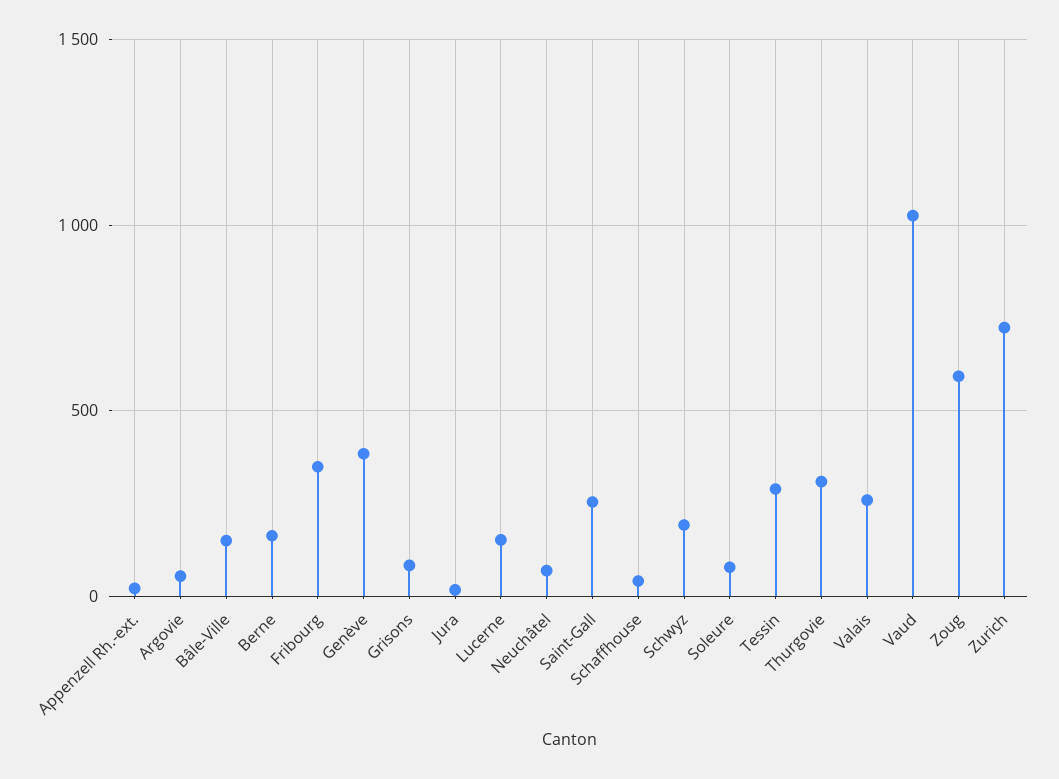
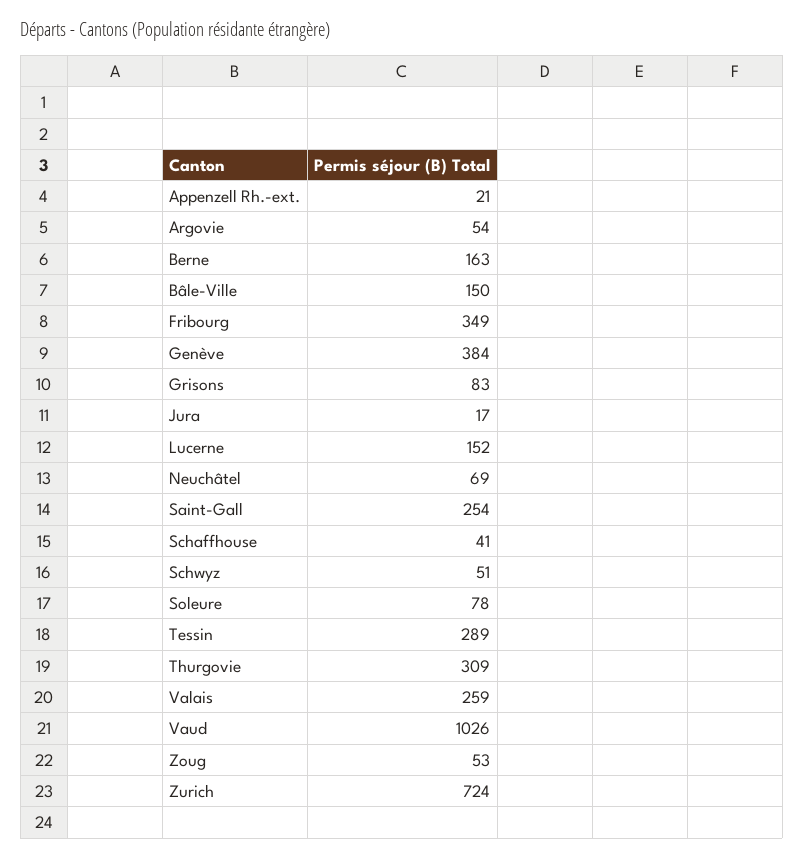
Schwyz: 200 -> 51
Zoug: 600 -> 53

